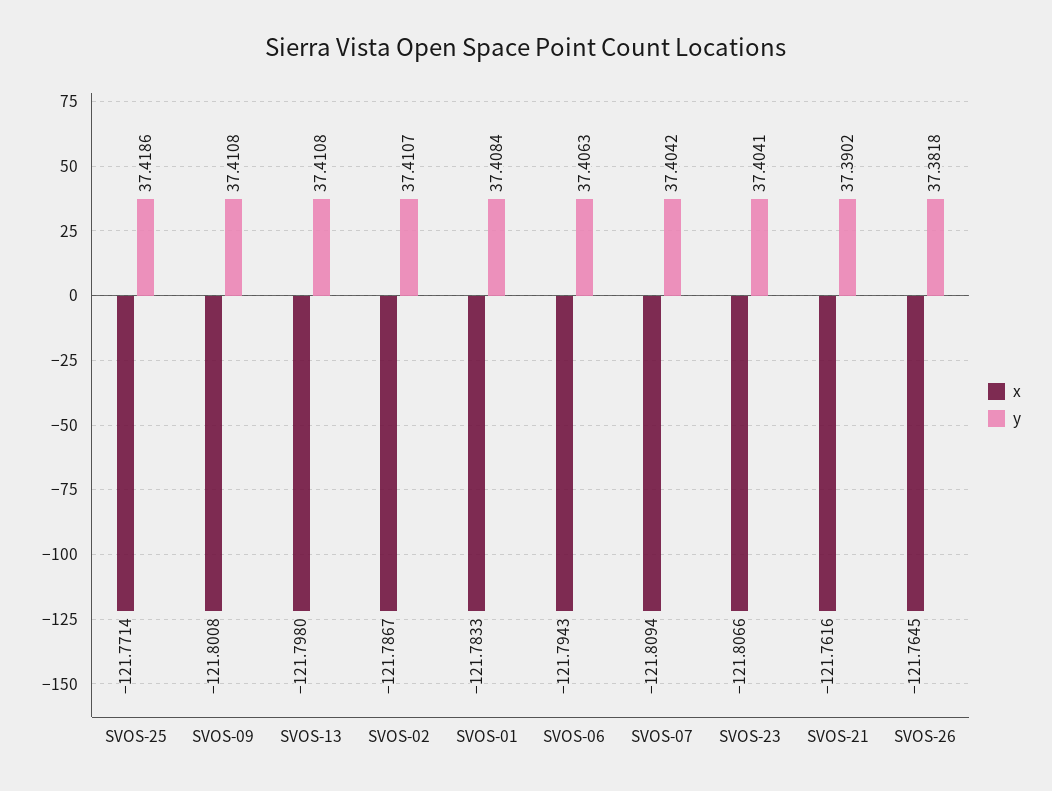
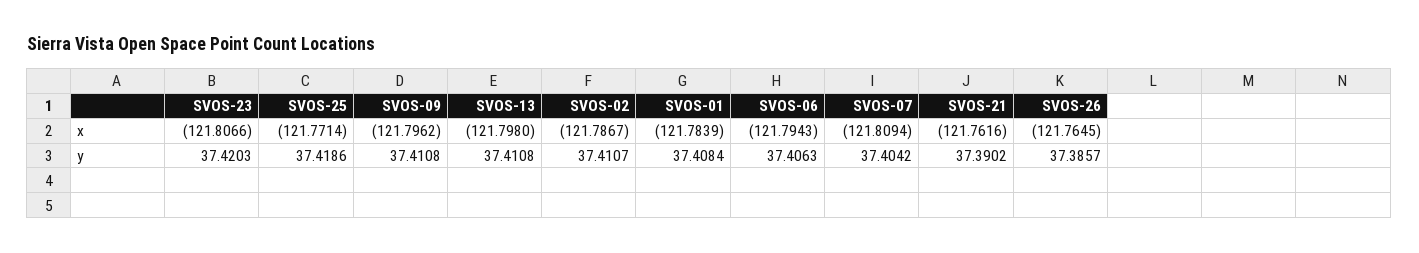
x, SVOS-09: -121.8008 -> -121.7962
x, SVOS-01: -121.7833 -> -121.7839
y, SVOS-23: 37.4041 -> 37.4203
y, SVOS-26: 37.3818 -> 37.3857

